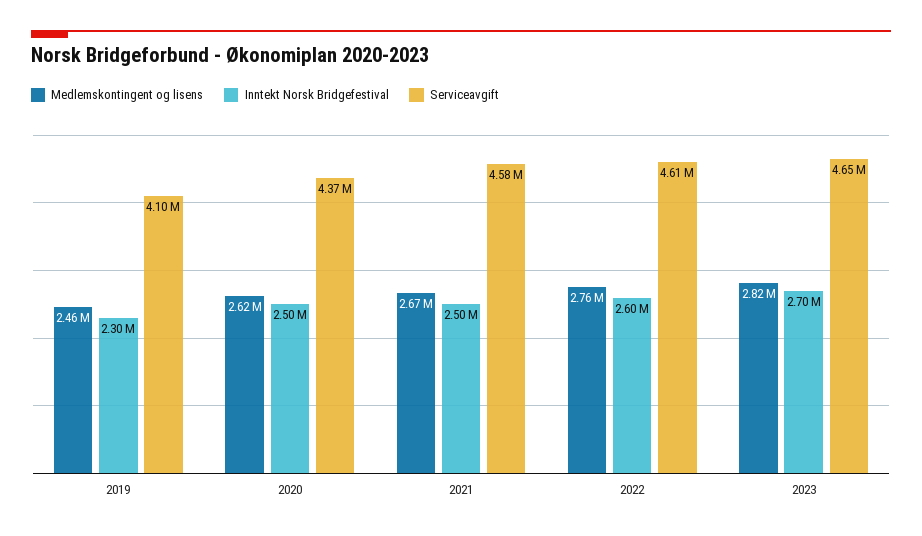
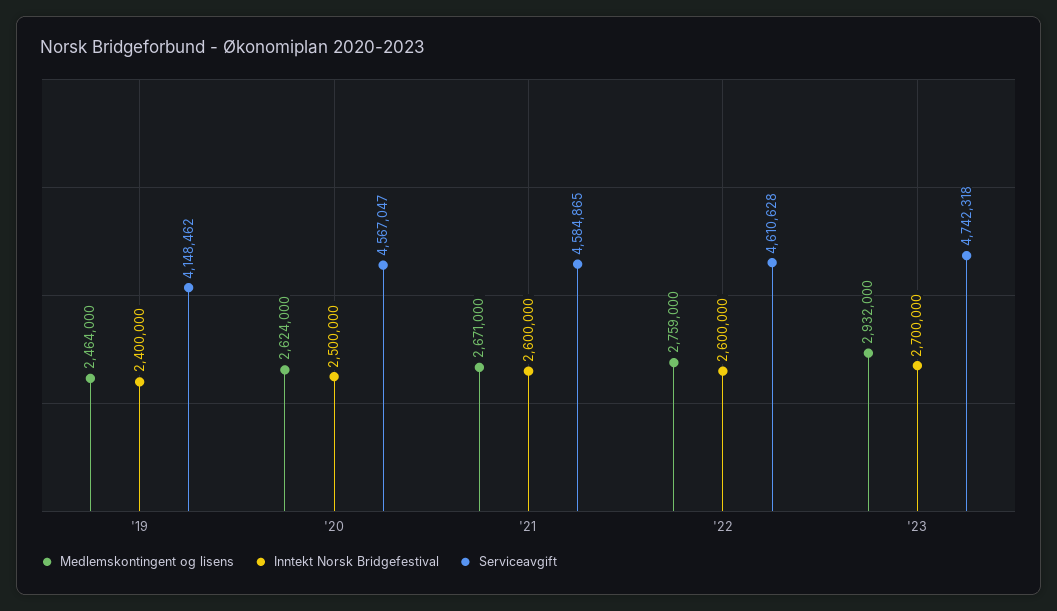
Inntekt Norsk Bridgefestival, 2019: 2300000 -> 2400000
Serviceavgift, 2019: 4100000 -> 4148462
Serviceavgift, 2020: 4370000 -> 4567047
Inntekt Norsk Bridgefestival, 2021: 2500000 -> 2600000
Medlemskontingent og lisens, 2023: 2820000 -> 2932000
Serviceavgift, 2023: 4650000 -> 4742318

